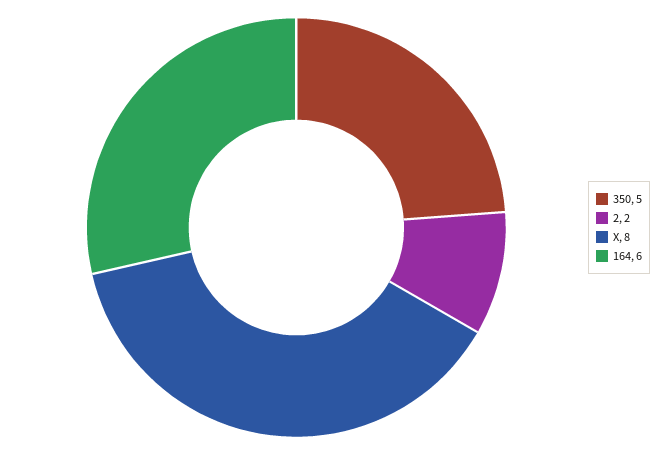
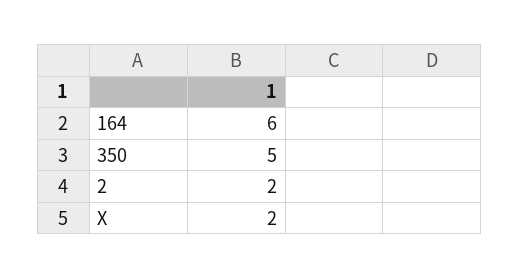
X: 8 -> 2

